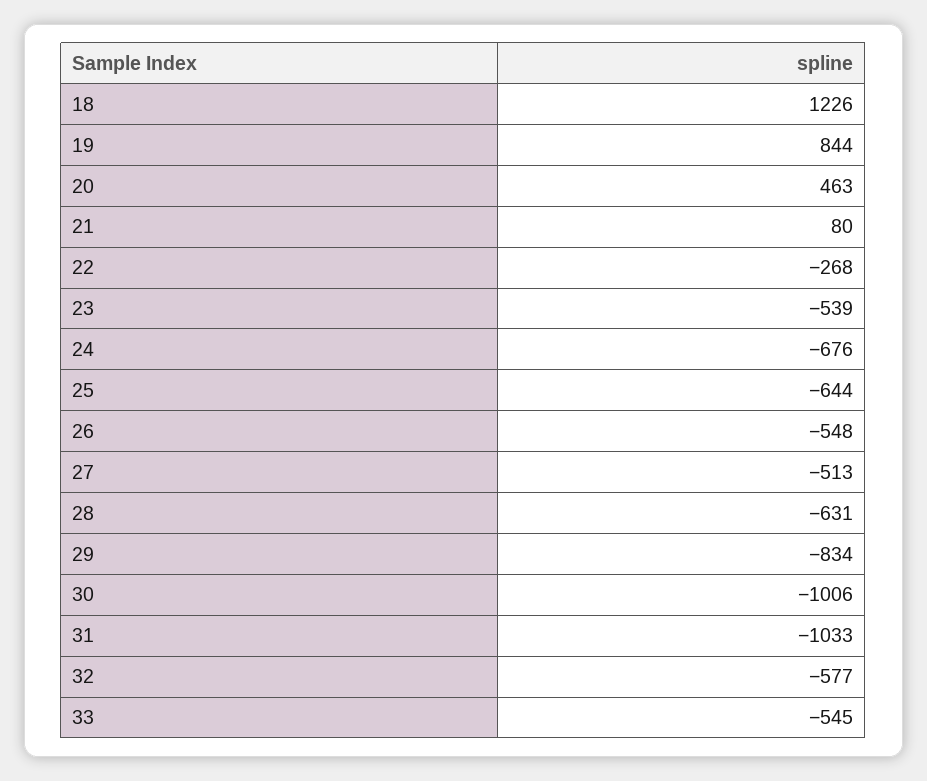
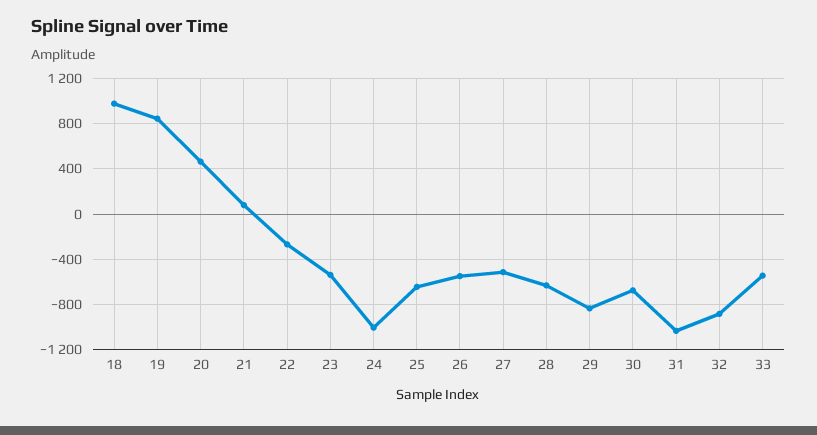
18: 1226 -> 1000
24: -676 -> -1000
30: -1006 -> -700
32: -577 -> -900

